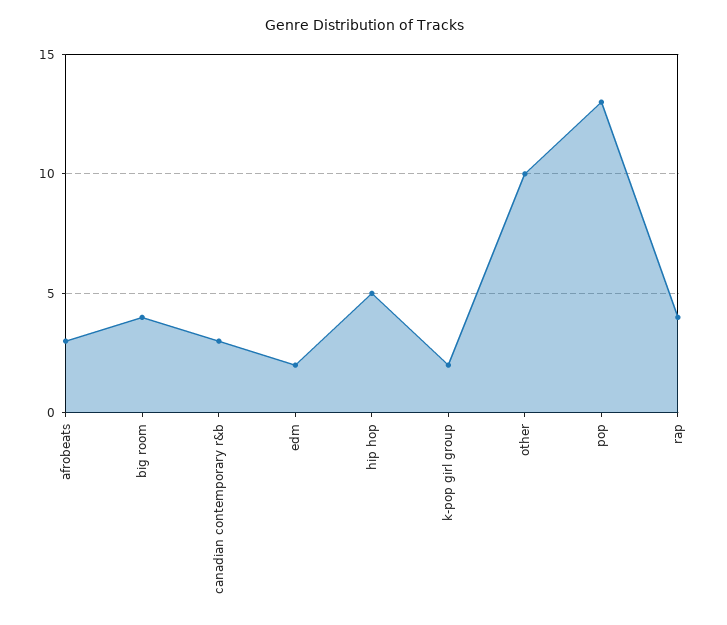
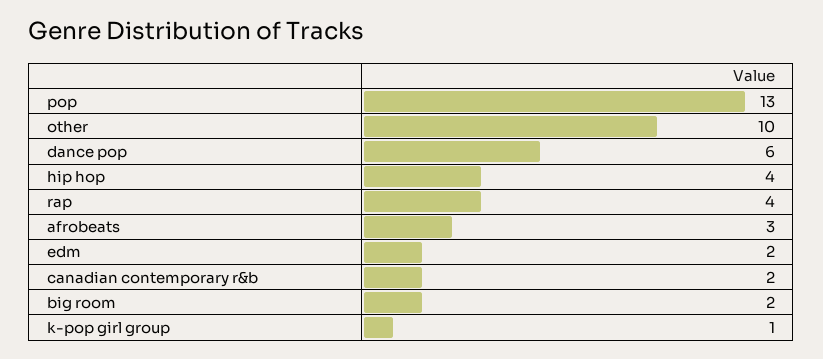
big room: 4 -> 2
canadian contemporary r&b: 3 -> 2
hip hop: 5 -> 4
k-pop girl group: 2 -> 1
dance pop: none -> 6

